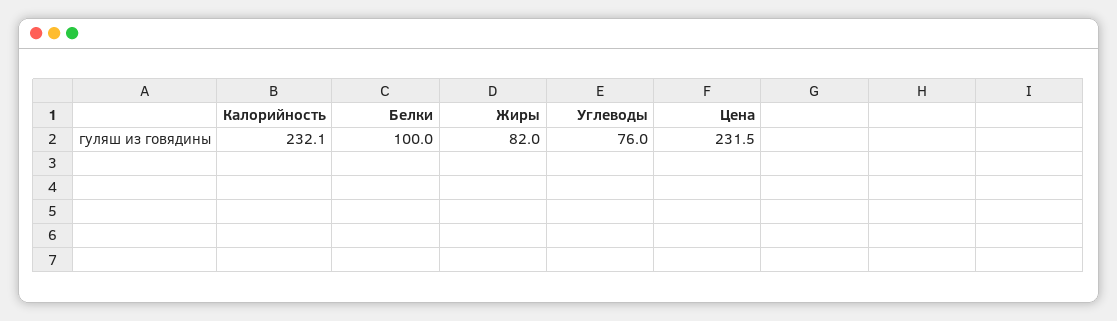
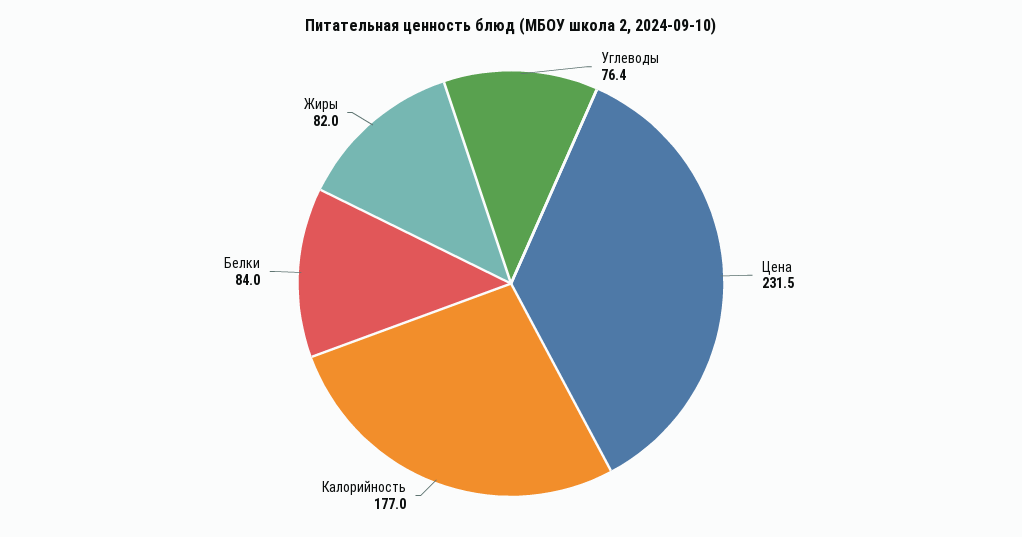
Калорийность: 232.1 -> 177
Белки: 100 -> 84
Углеводы: 76 -> 76.4

